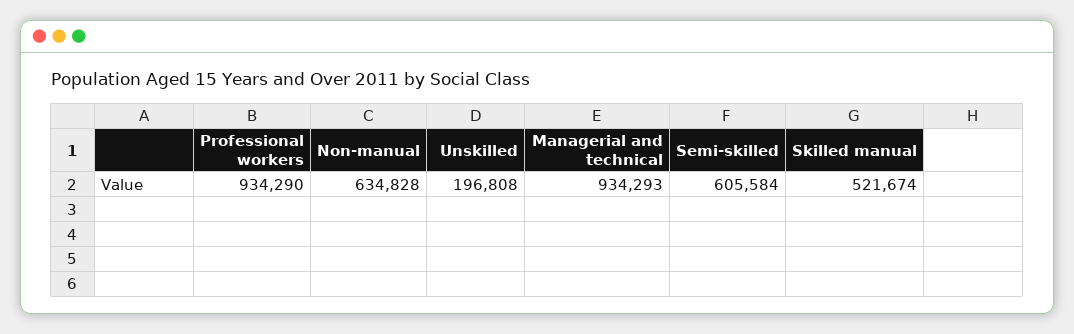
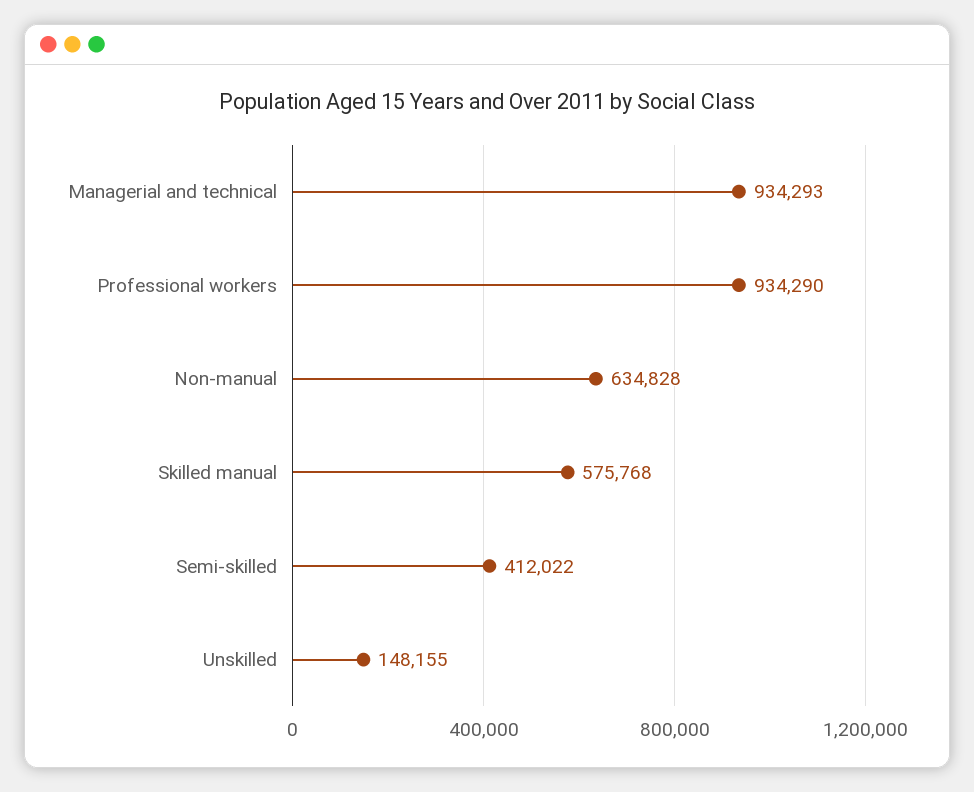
Unskilled: 196808 -> 148155
Semi-skilled: 605584 -> 412022
Skilled manual: 521674 -> 575768

